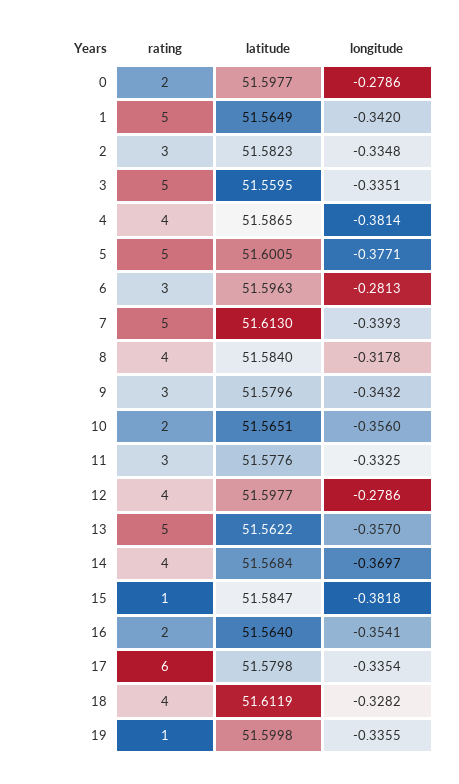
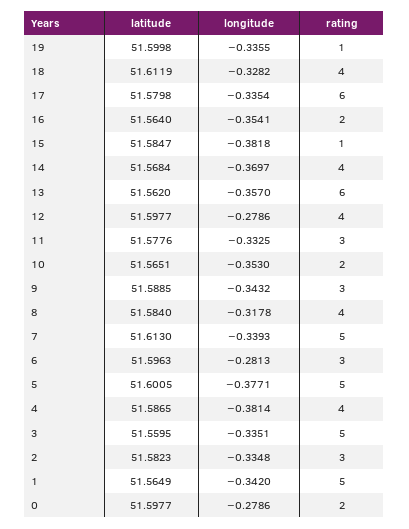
latitude, 9: 51.5796 -> 51.5885
longitude, 10: -0.356 -> -0.353
rating, 13: 5 -> 6
latitude, 13: 51.5622 -> 51.562

